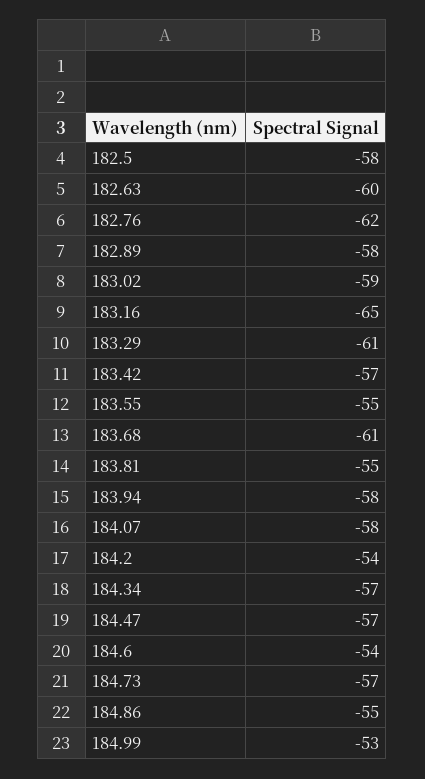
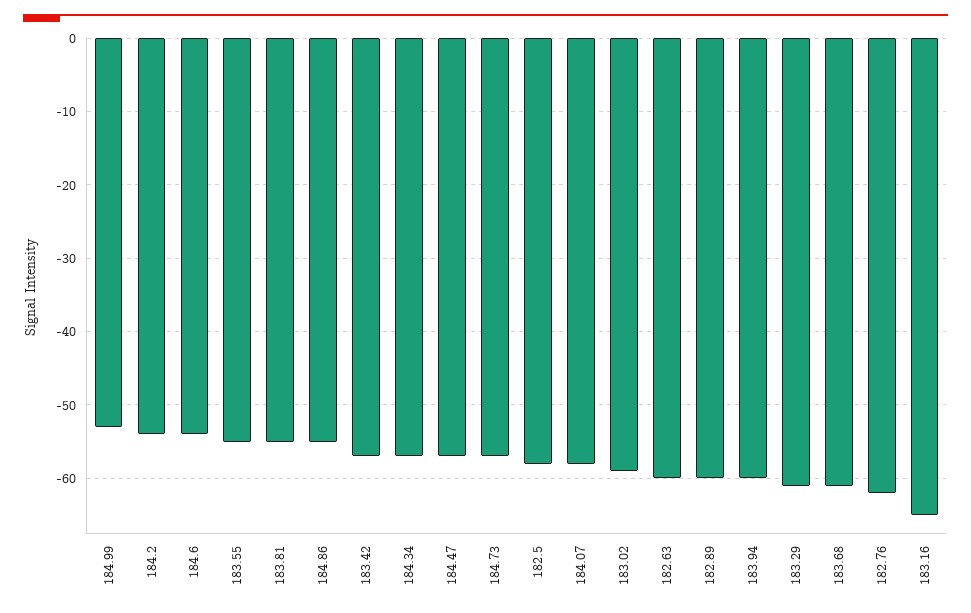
182.89: -58 -> -60
183.94: -58 -> -60

